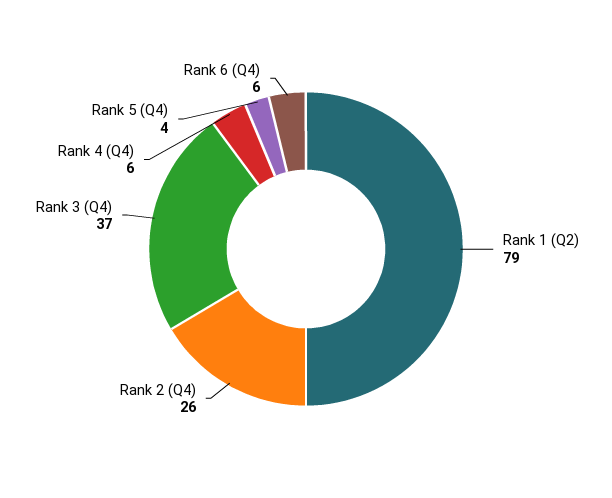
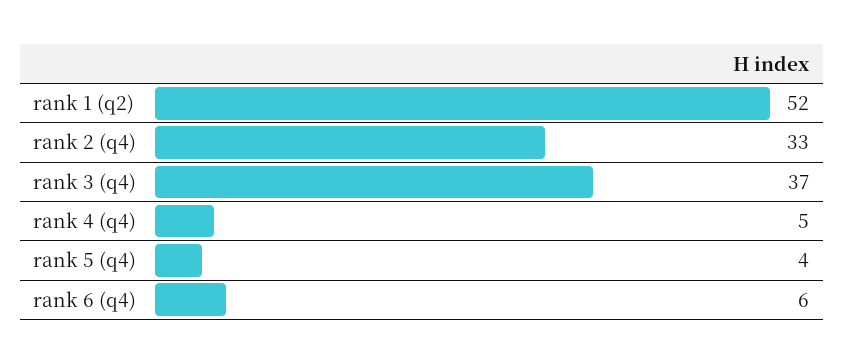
Rank 1 (Q2): 79 -> 52
Rank 2 (Q4): 26 -> 33
Rank 4 (Q4): 6 -> 5

